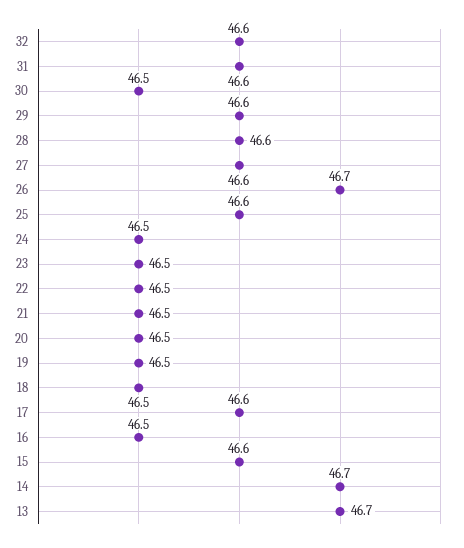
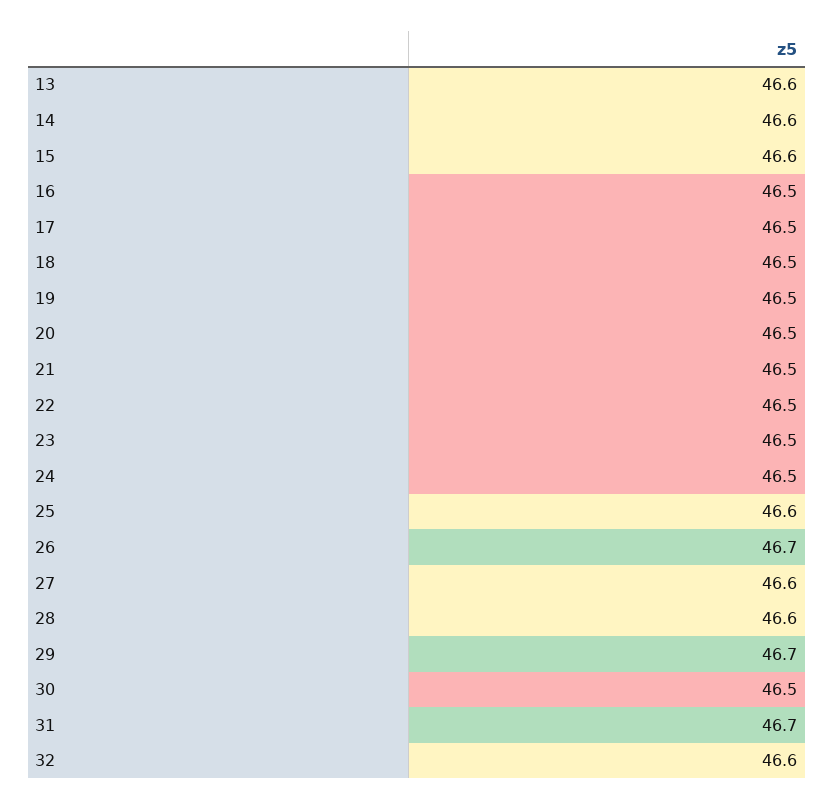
31: 46.6 -> 46.7
29: 46.6 -> 46.7
17: 46.6 -> 46.5
14: 46.7 -> 46.6
13: 46.7 -> 46.6

